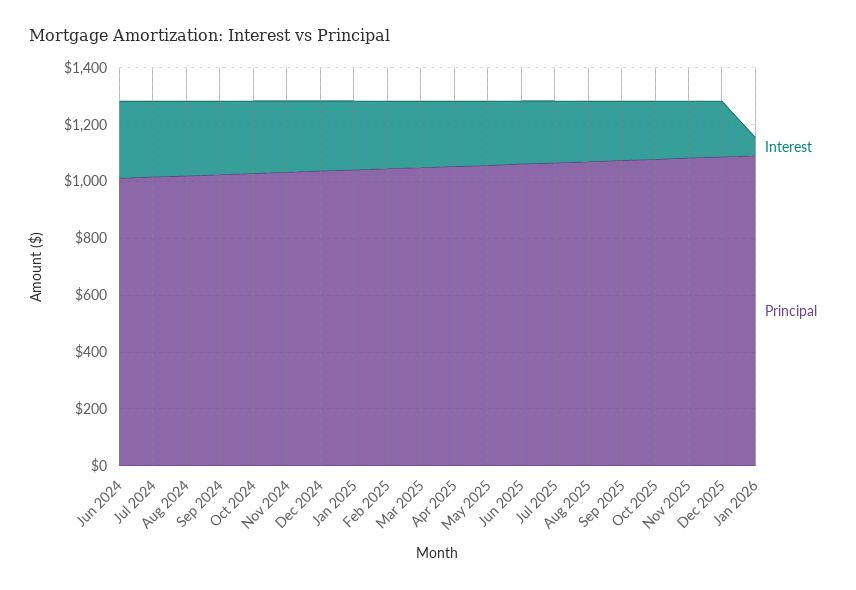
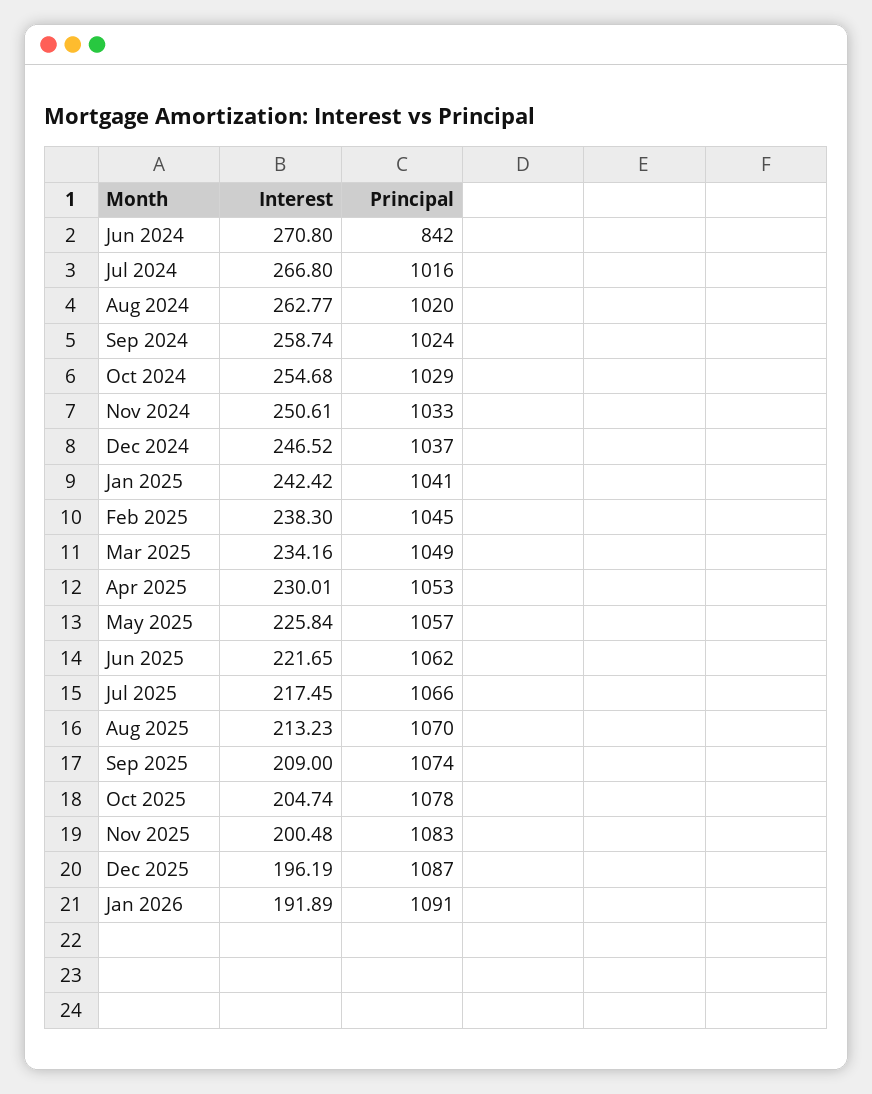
Principal, Jun 2024: 1000 -> 842
Interest, Jan 2026: 50 -> 191.89

